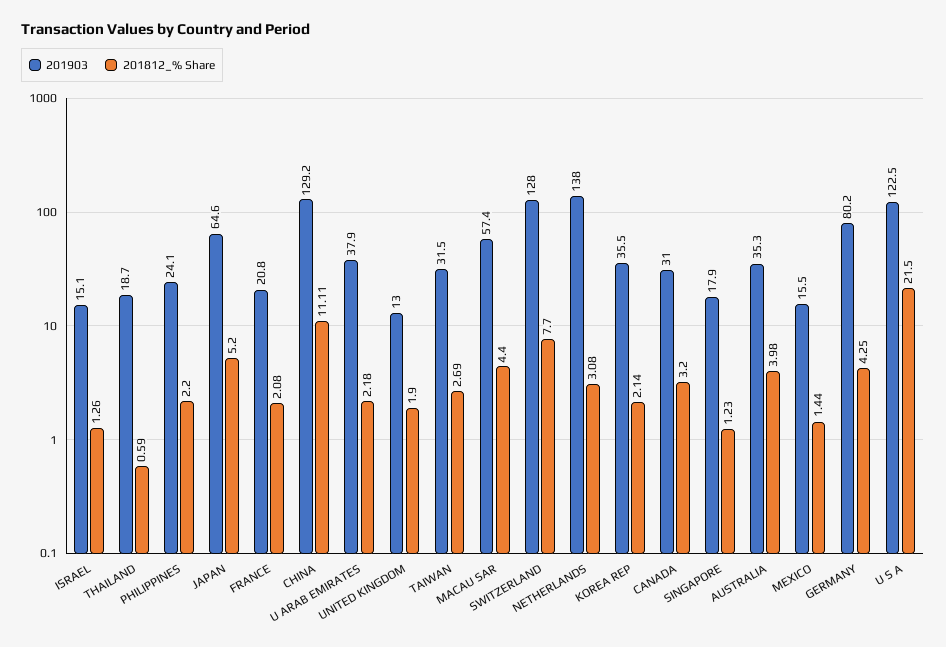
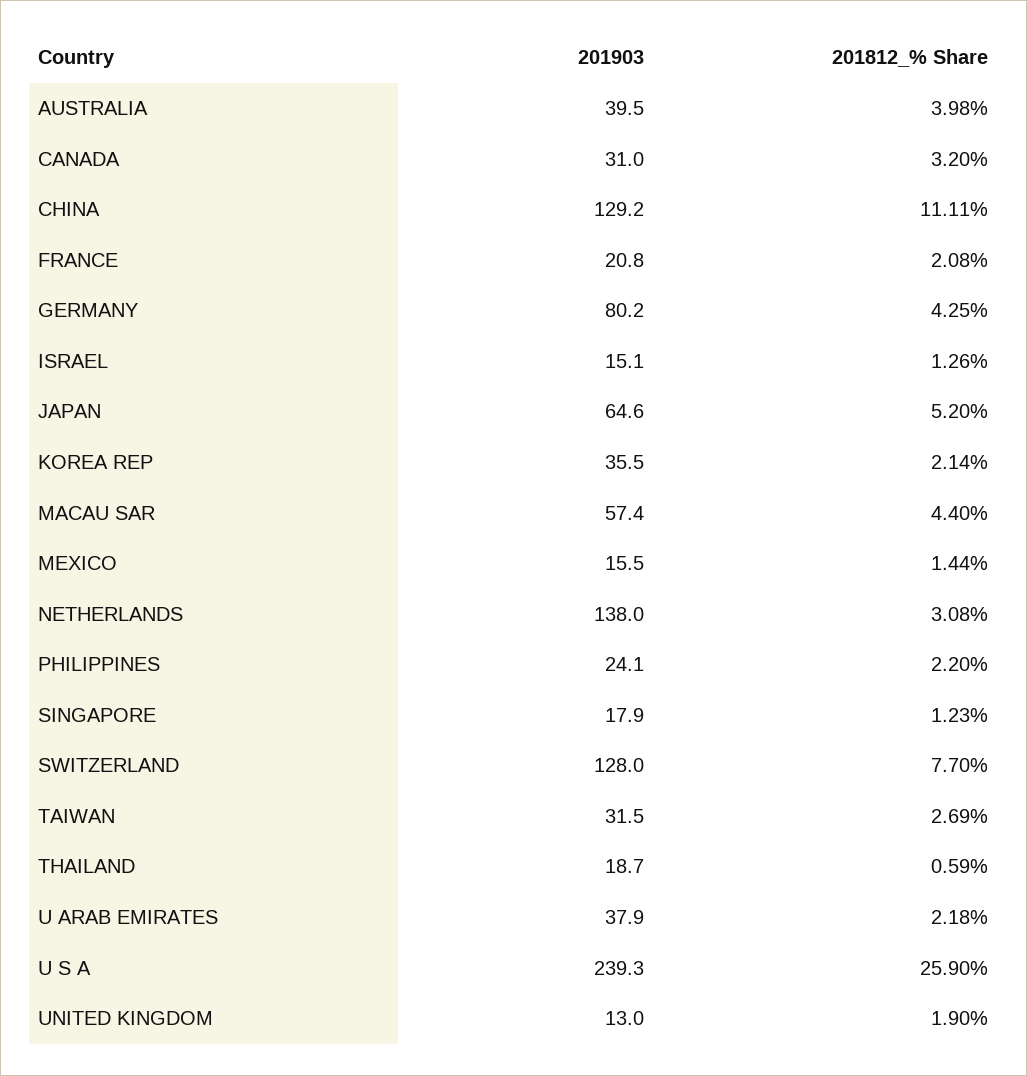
201903, AUSTRALIA: 35.3 -> 39.5
201903, U S A: 122.5 -> 239.3
201812_% Share, U S A: 21.5 -> 25.9

